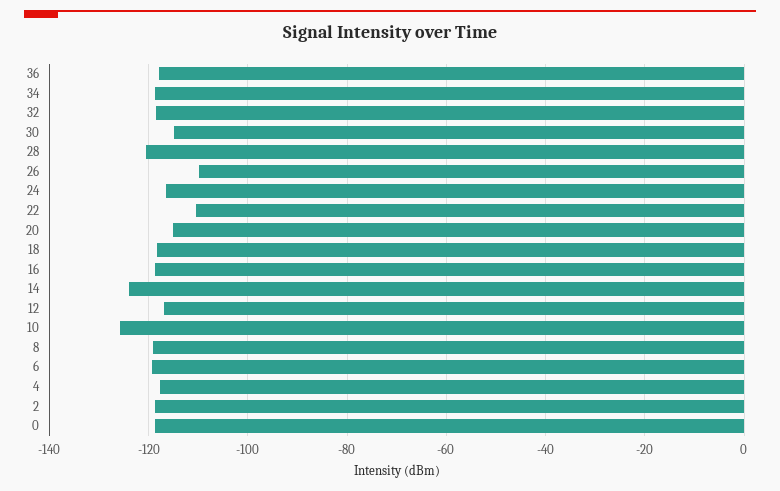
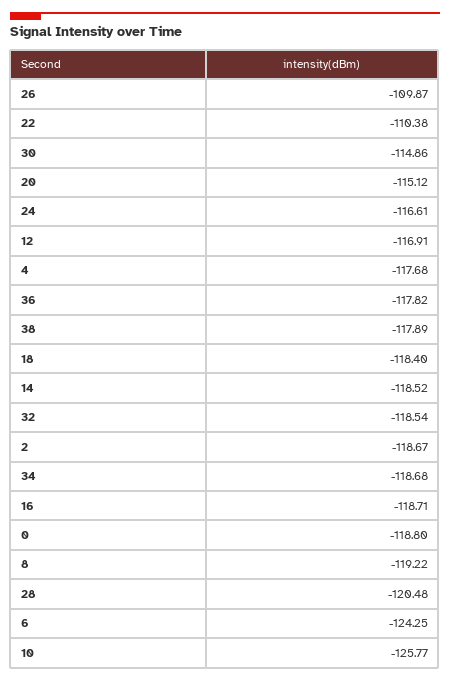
14: -124 -> -118.52
6: -120 -> -124.25
38: none -> -117.89

